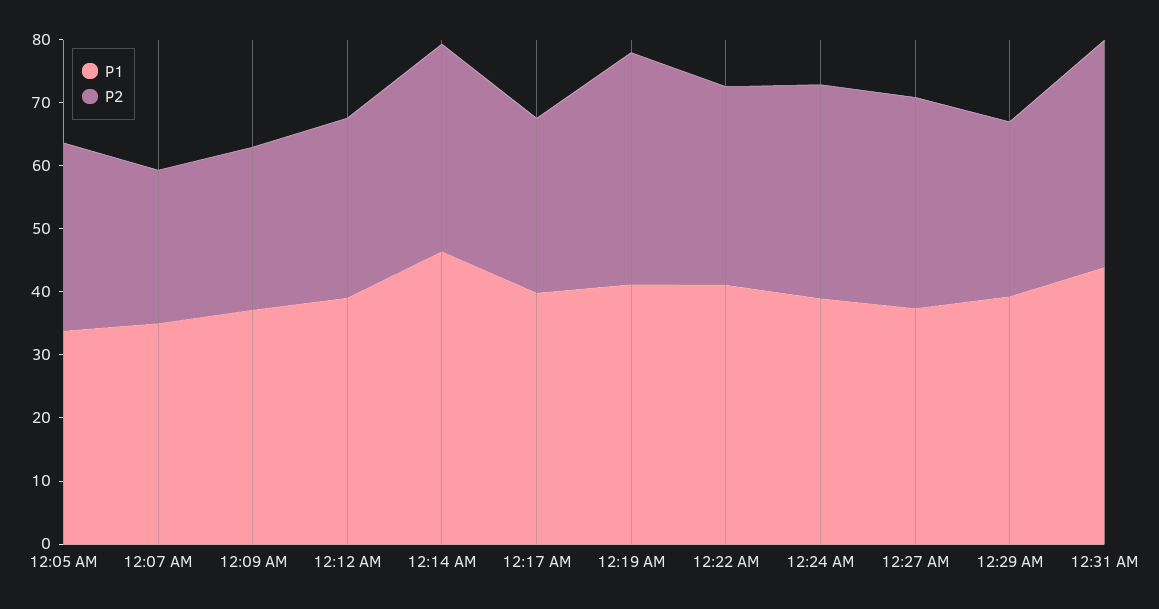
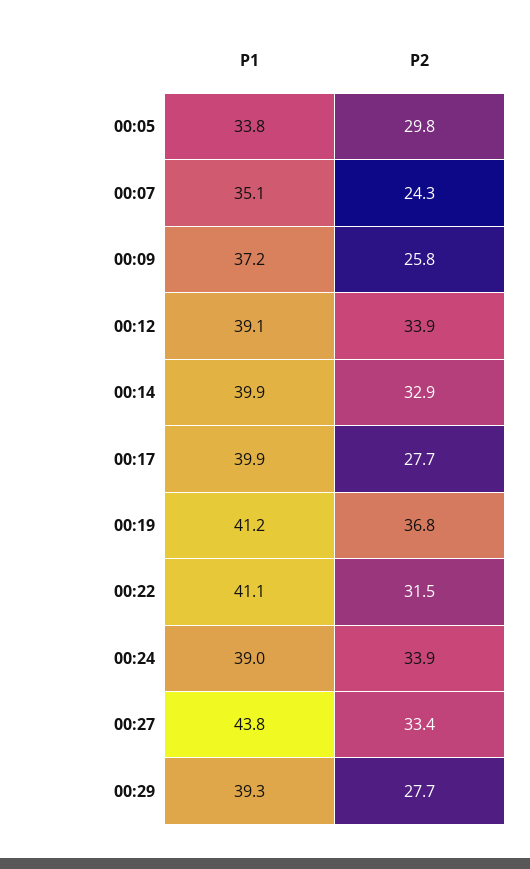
P2, 12:12 AM: 28 -> 33.9
P1, 12:14 AM: 46 -> 39.9
P1, 12:27 AM: 38 -> 43.8
P1, 12:31 AM: 44 -> none
P2, 12:31 AM: 36 -> none

